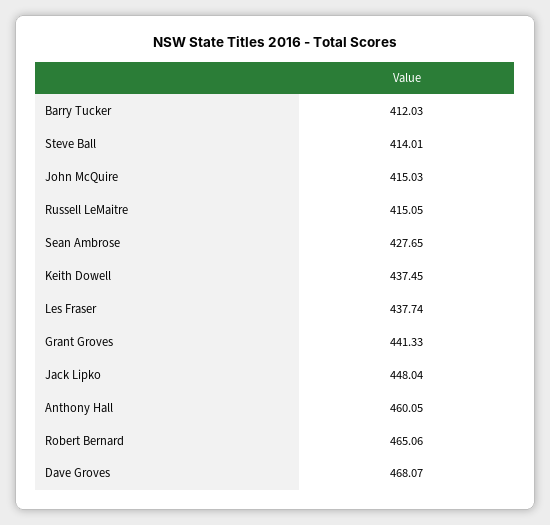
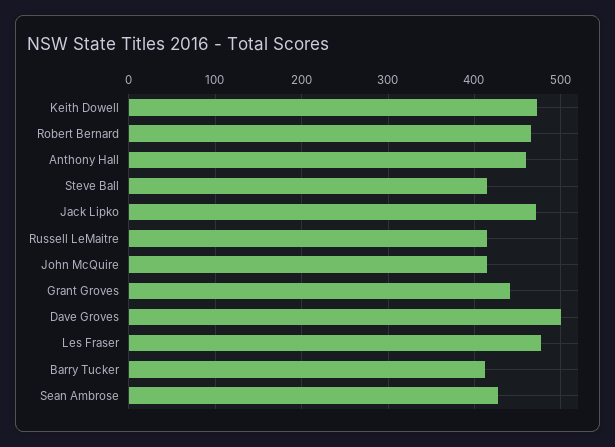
Keith Dowell: 437.45 -> 470
Les Fraser: 437.74 -> 480
Jack Lipko: 448.04 -> 470
Dave Groves: 468.07 -> 500

